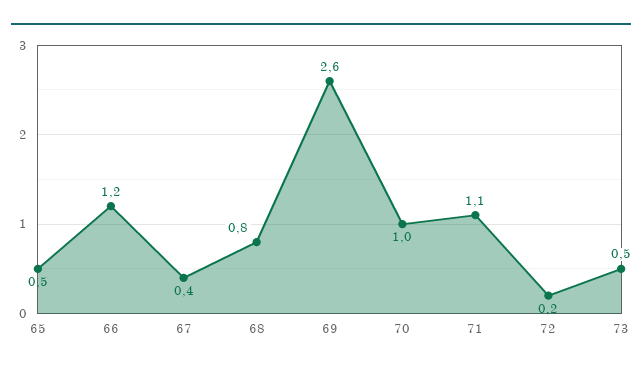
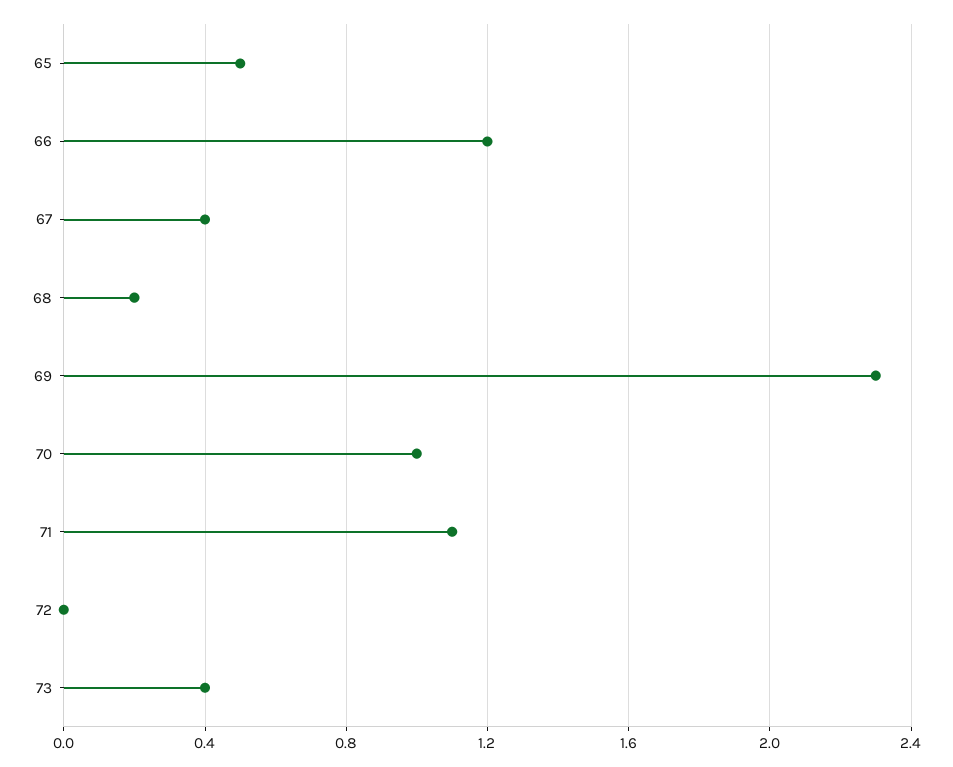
68: 0.8 -> 0.2
69: 2.6 -> 2.3
72: 0.2 -> 0
73: 0.5 -> 0.4

